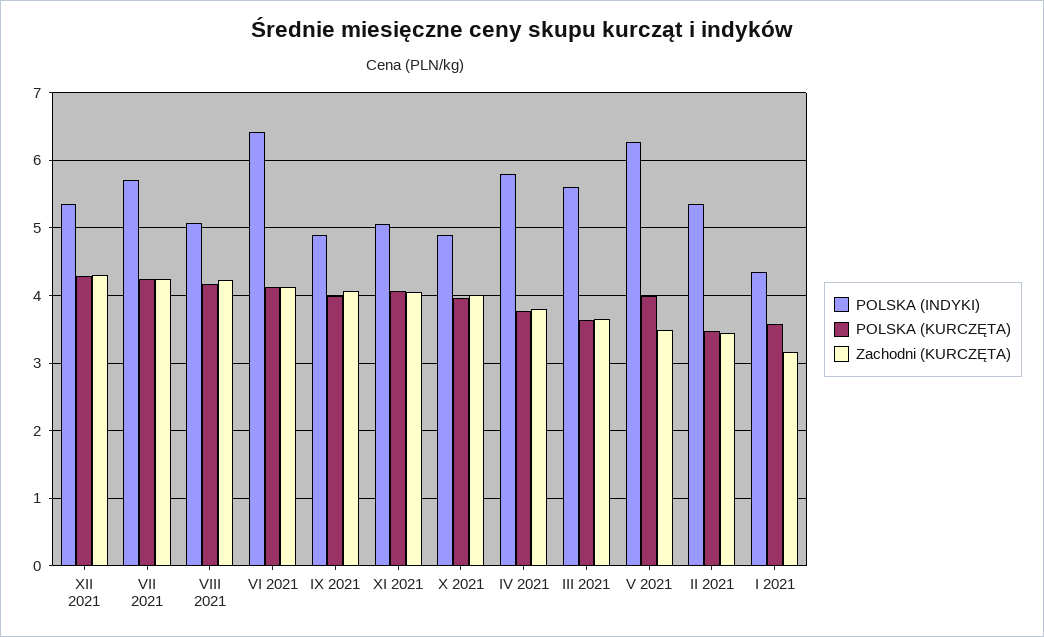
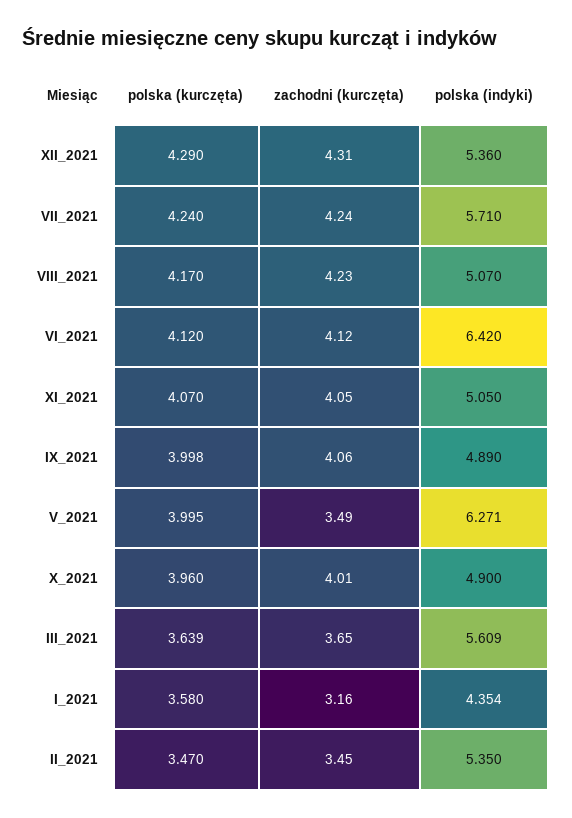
POLSKA (INDYKI), IV 2021: 5.8 -> none
POLSKA (KURCZĘTA), IV 2021: 3.8 -> none
Zachodni (KURCZĘTA), IV 2021: 3.8 -> none

